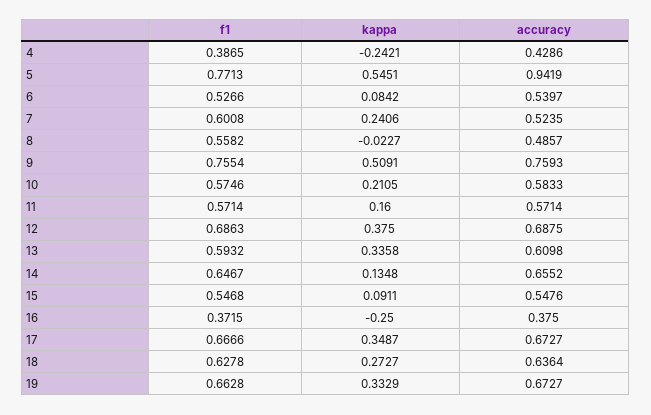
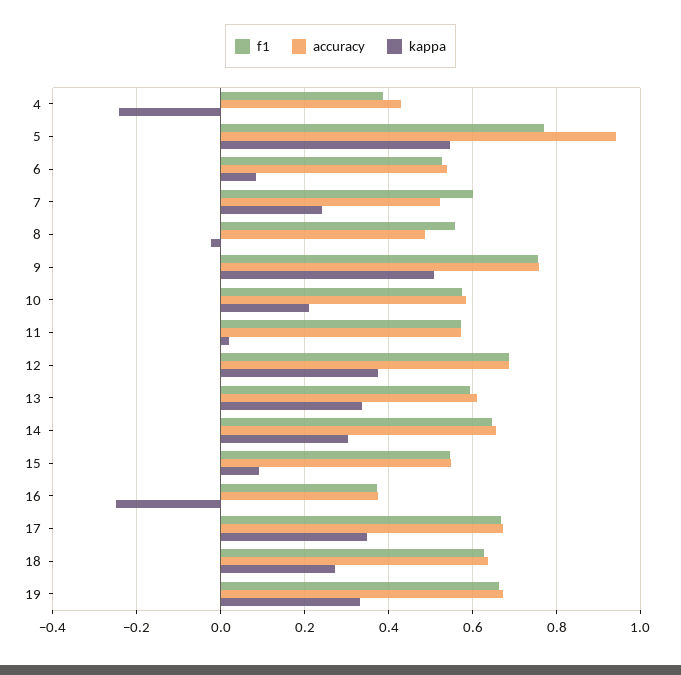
kappa, 11: 0.16 -> 0.02
kappa, 14: 0.1348 -> 0.3

